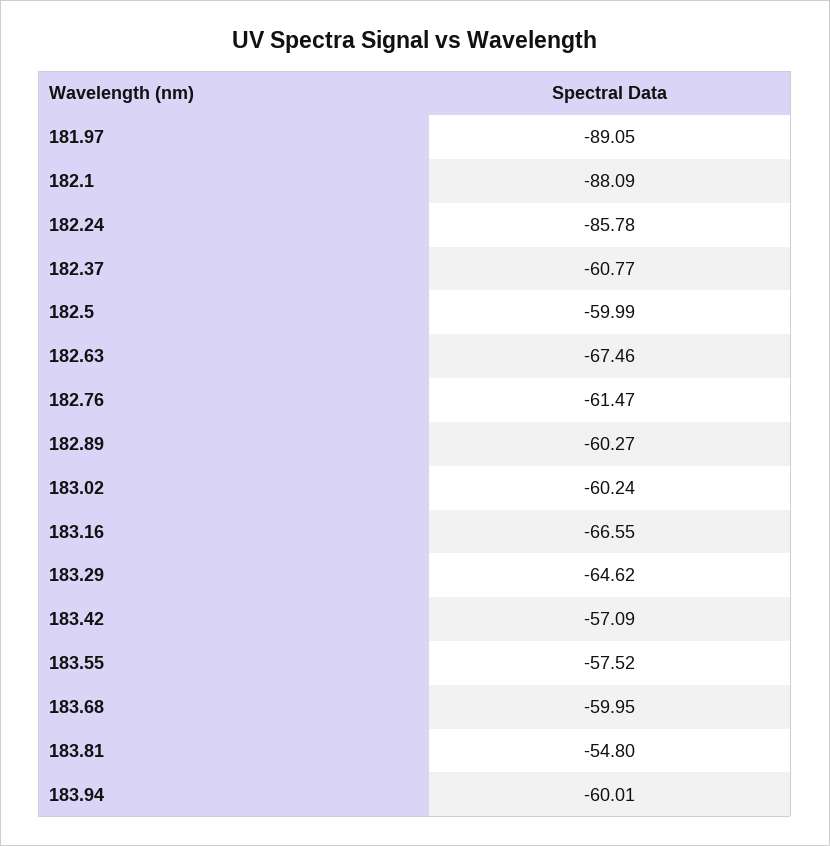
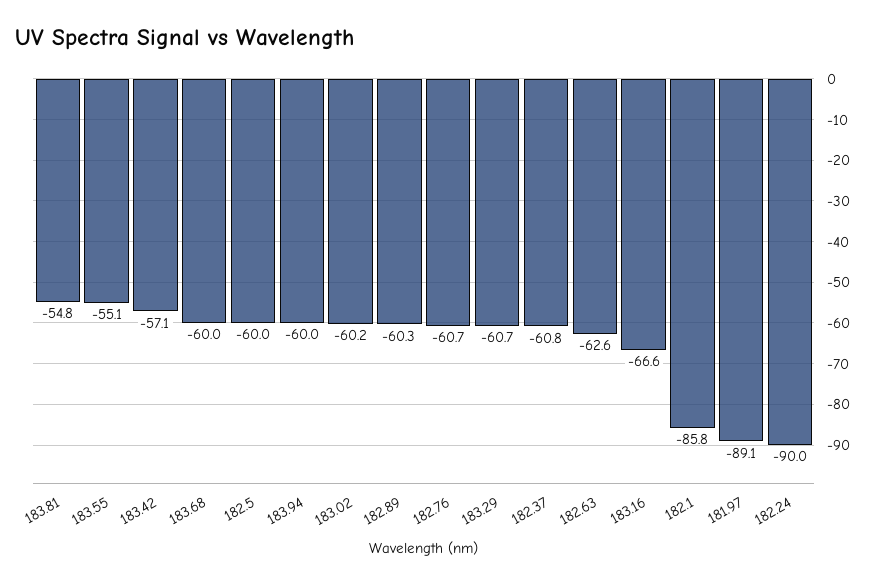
182.1: -88.09 -> -85.8
182.24: -85.78 -> -90
182.63: -67.46 -> -62.6
182.76: -61.47 -> -60.7
183.29: -64.62 -> -60.7
183.55: -57.52 -> -55.1

